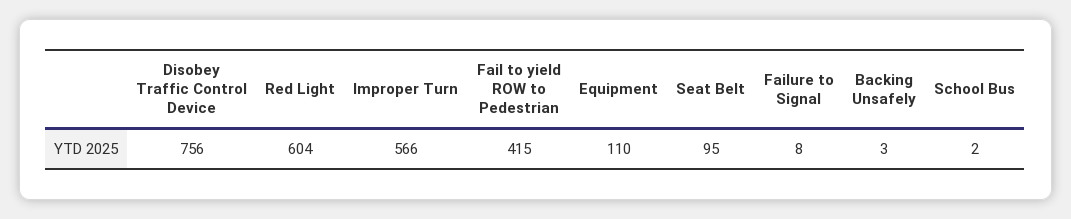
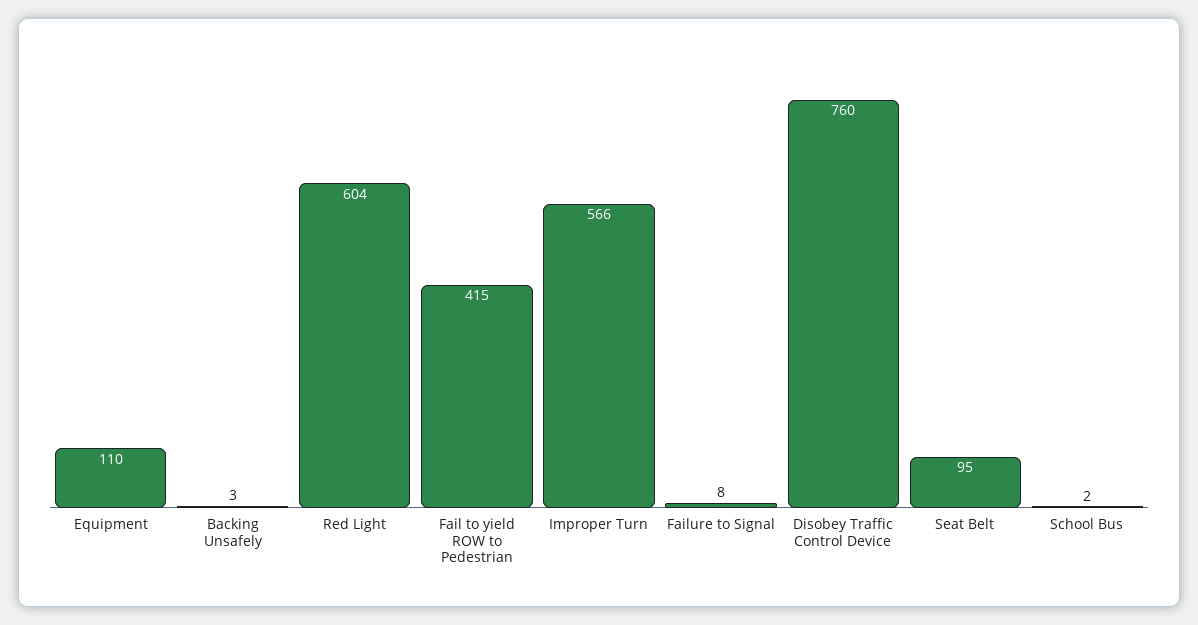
Disobey Traffic Control Device: 756 -> 760

